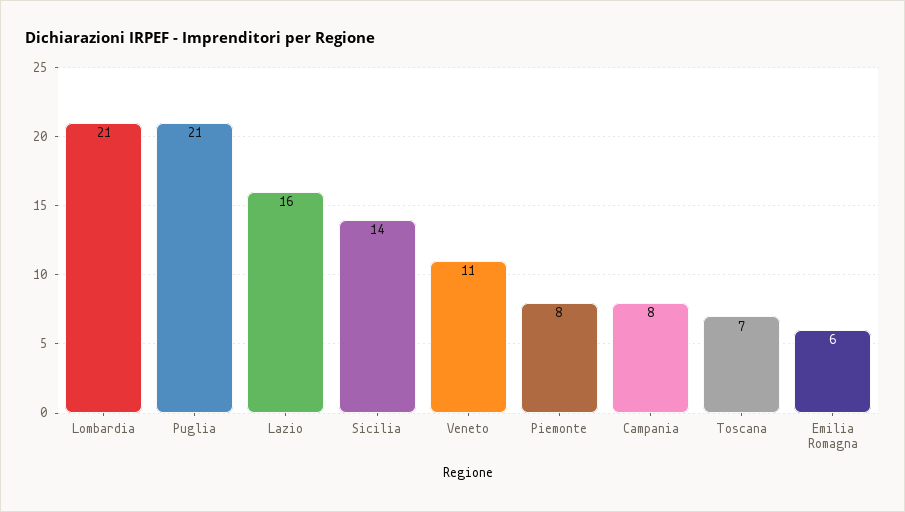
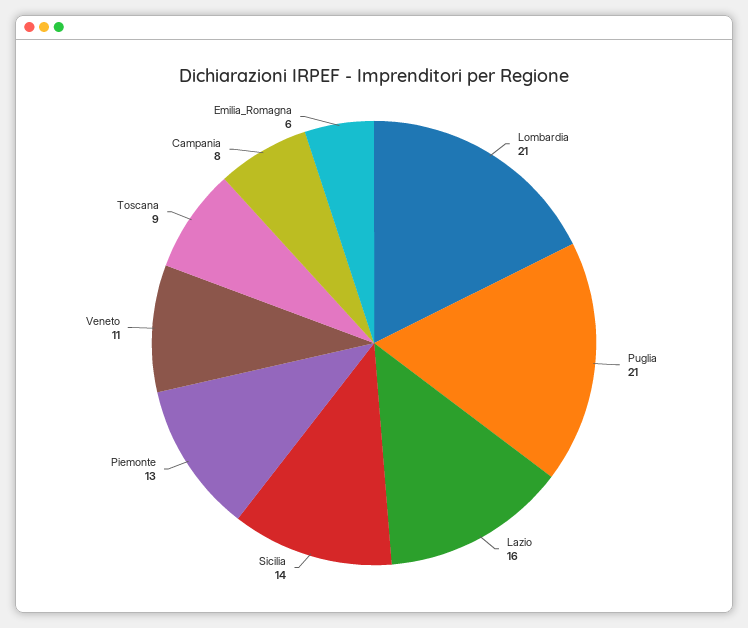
Piemonte: 8 -> 13
Toscana: 7 -> 9

